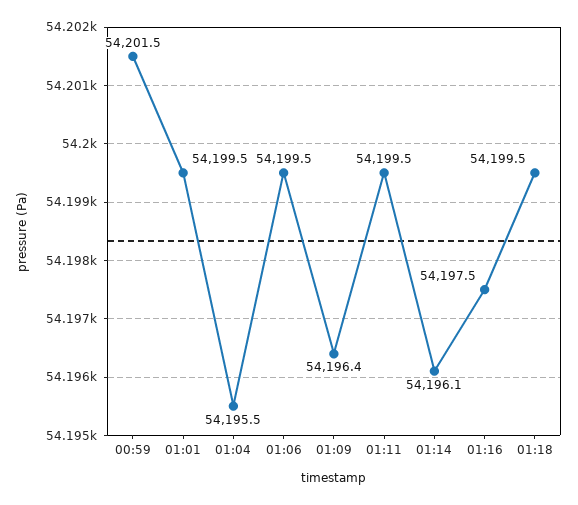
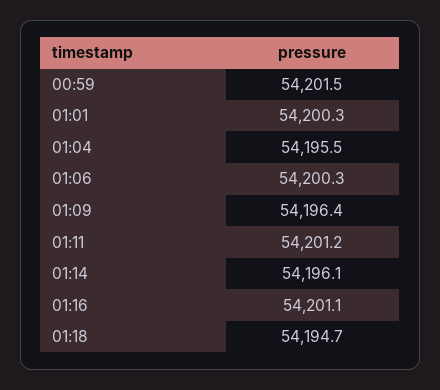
01:01: 54199.5 -> 54200.3
01:06: 54199.5 -> 54200.3
01:11: 54199.5 -> 54201.2
01:16: 54197.5 -> 54201.1
01:18: 54199.5 -> 54194.7

